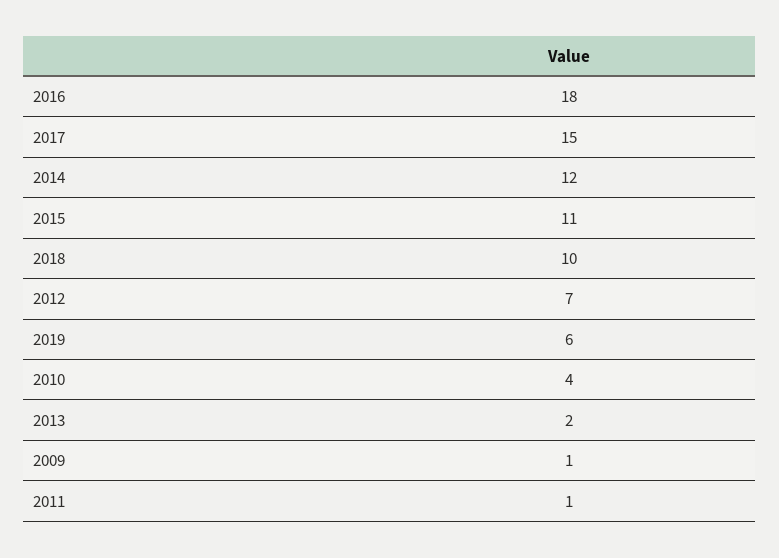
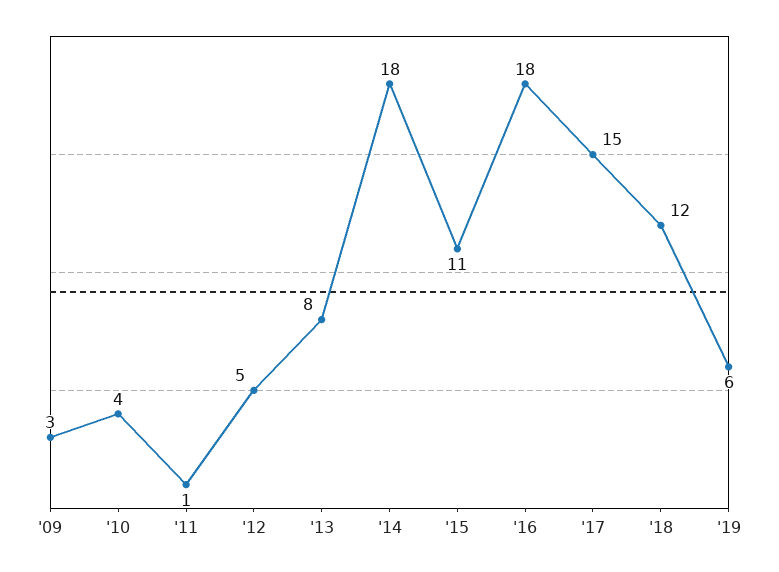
2014: 12 -> 18
2018: 10 -> 12
2012: 7 -> 5
2013: 2 -> 8
2009: 1 -> 3

